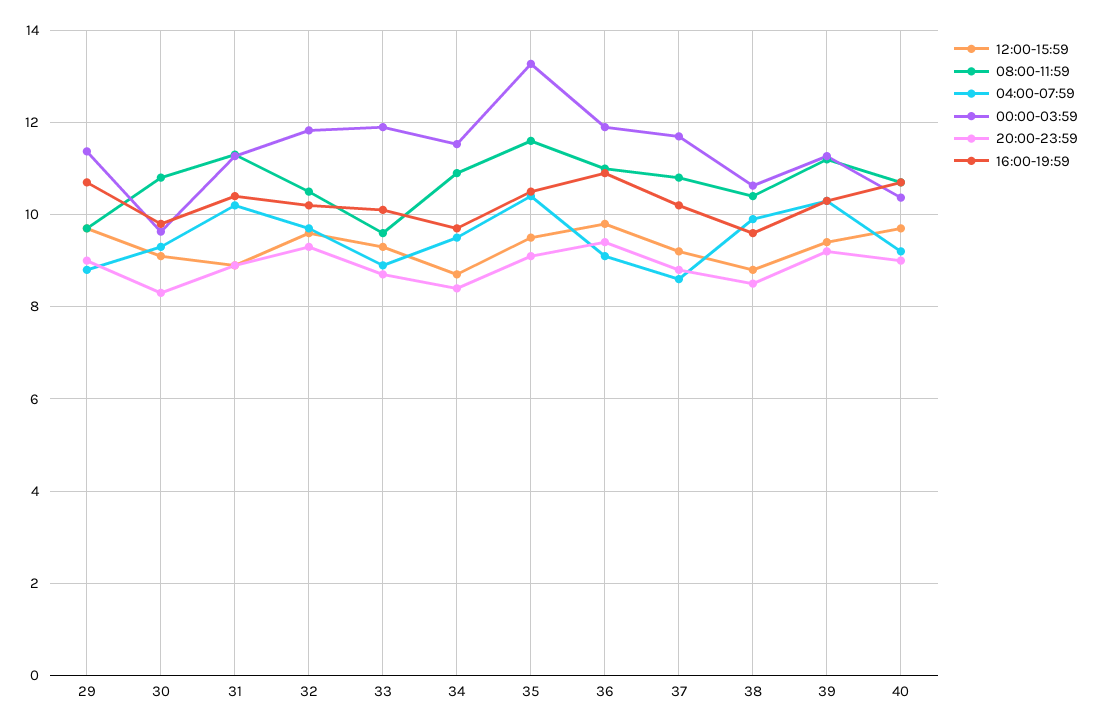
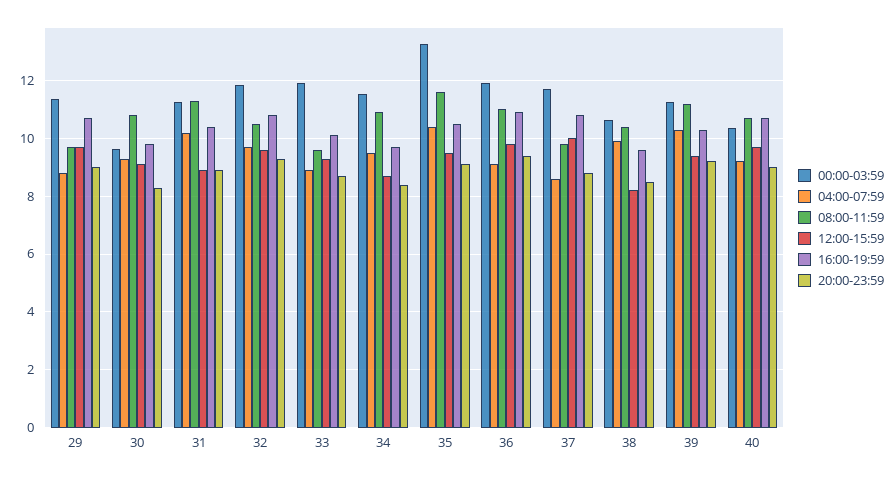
16:00-19:59, 32: 10.2 -> 10.75
12:00-15:59, 37: 9.2 -> 10
08:00-11:59, 37: 10.8 -> 9.75
16:00-19:59, 37: 10.2 -> 10.75
12:00-15:59, 38: 8.8 -> 8.25

